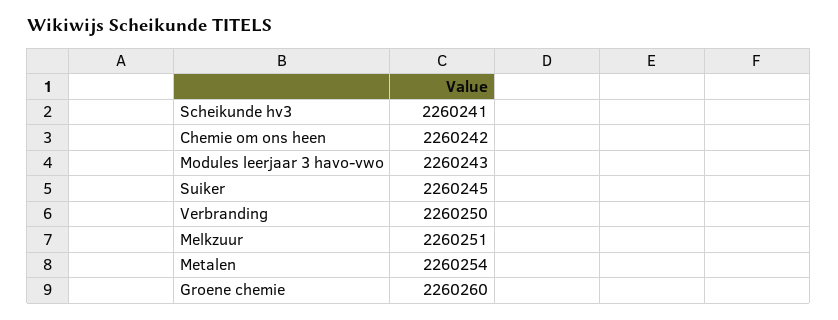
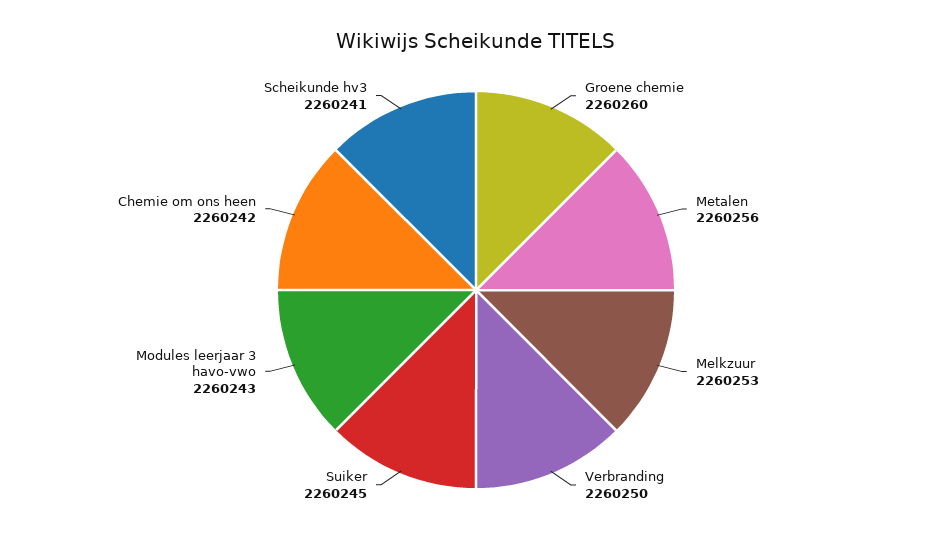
Melkzuur: 2260251 -> 2260253
Metalen: 2260254 -> 2260256

